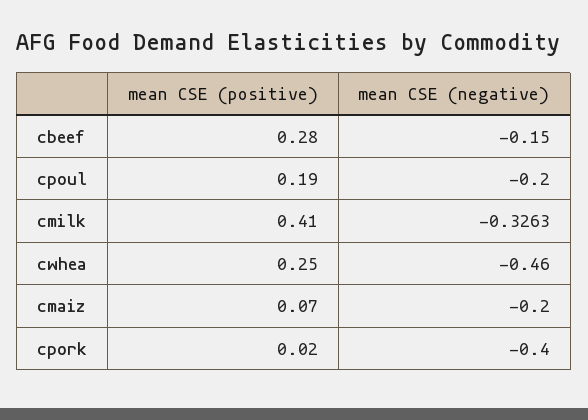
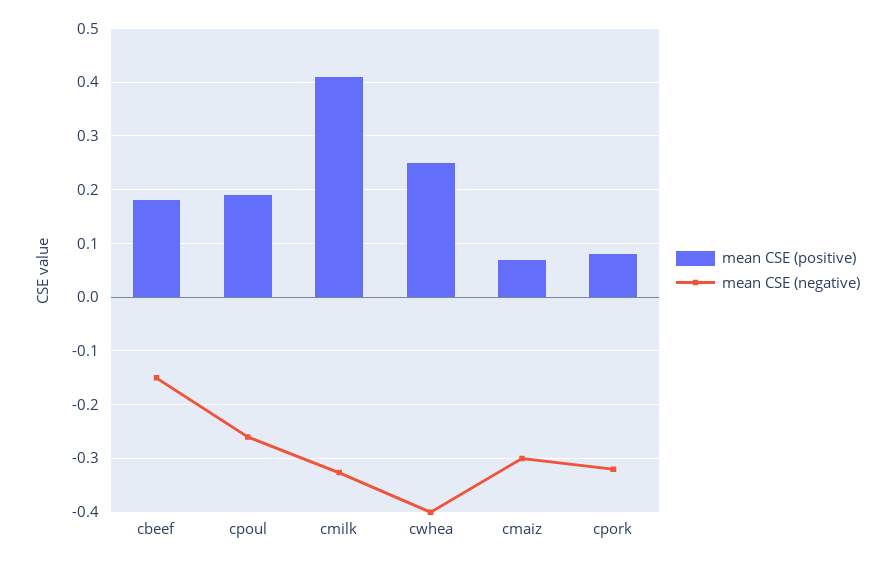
mean CSE (positive), cbeef: 0.28 -> 0.18
mean CSE (negative), cpoul: -0.2 -> -0.26
mean CSE (negative), cwhea: -0.46 -> -0.4
mean CSE (negative), cmaiz: -0.2 -> -0.3
mean CSE (positive), cpork: 0.02 -> 0.08
mean CSE (negative), cpork: -0.4 -> -0.32

